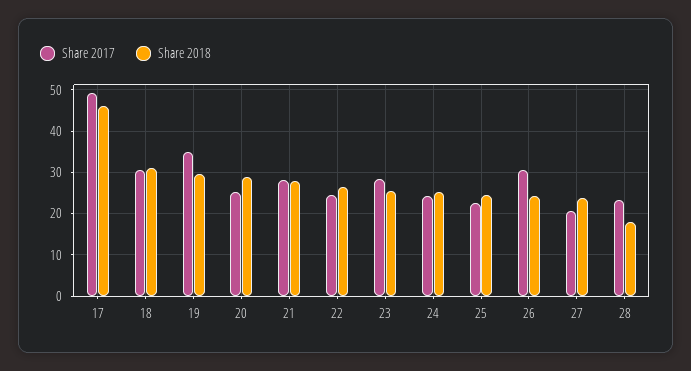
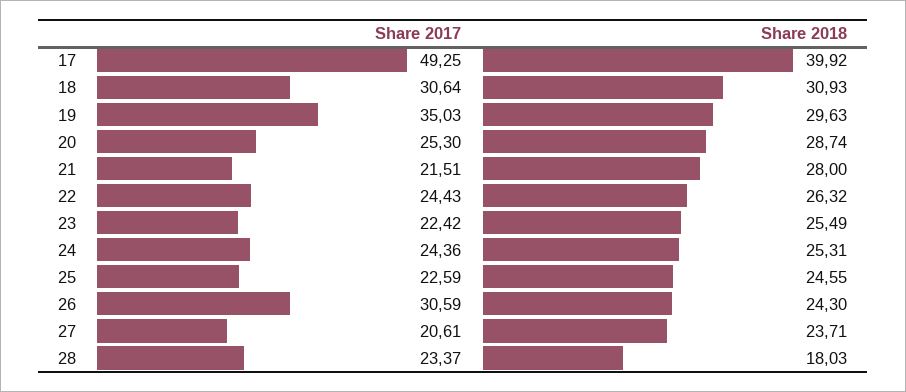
Share 2018, 17: 46 -> 39.92
Share 2017, 21: 28 -> 21.51
Share 2017, 23: 28 -> 22.42

